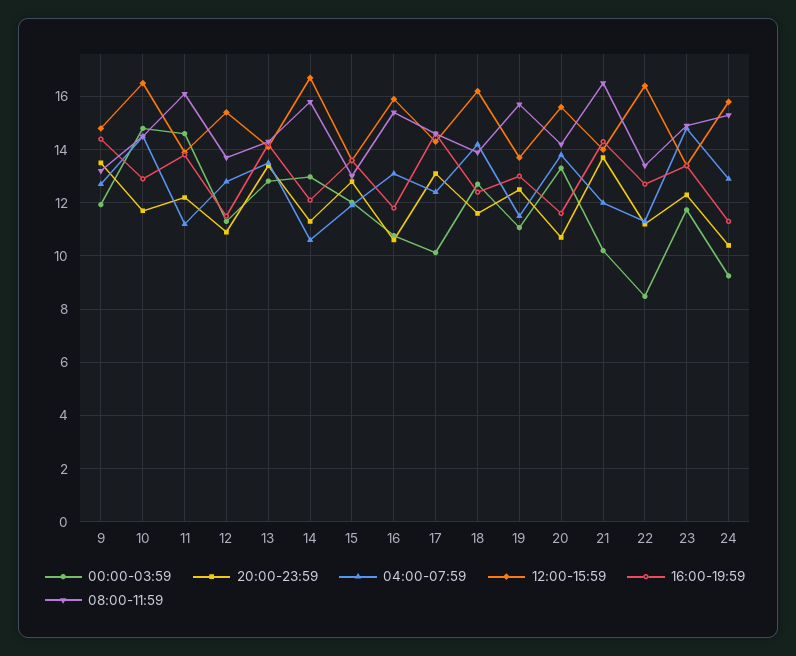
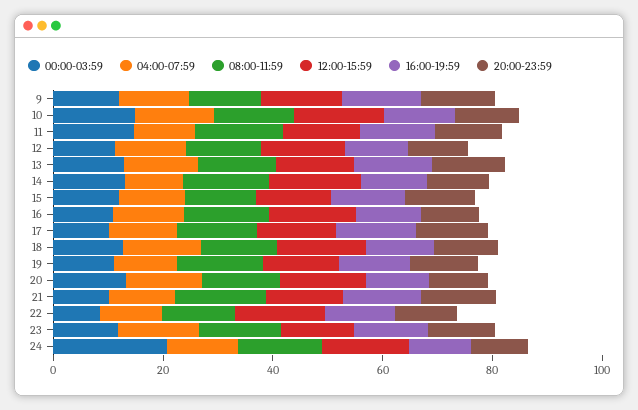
00:00-03:59, 24: 9.25 -> 20

